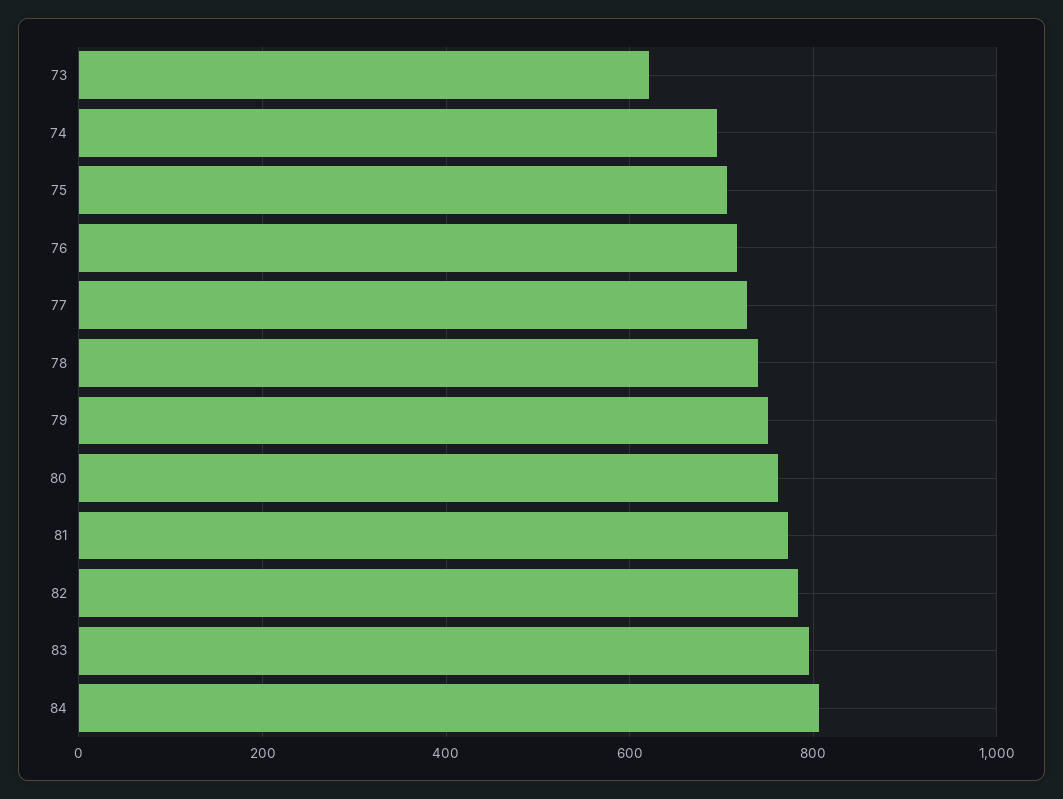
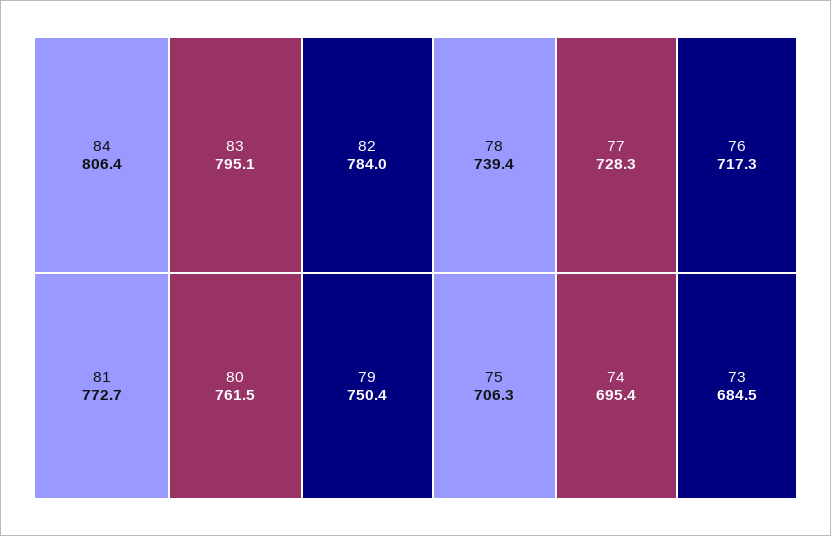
73: 620 -> 684.5

